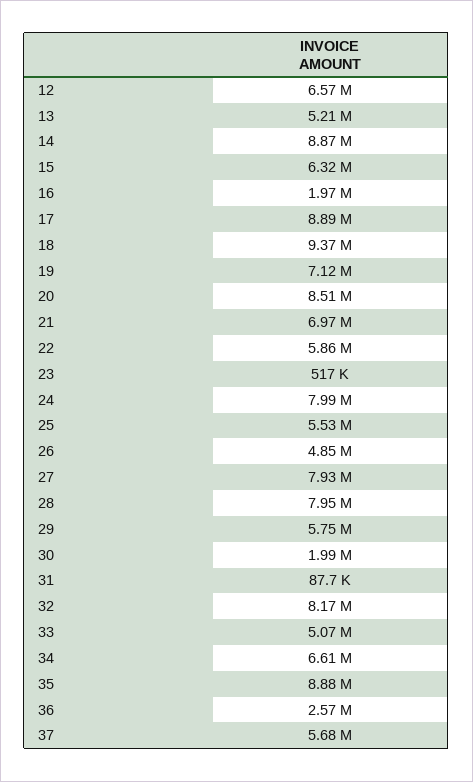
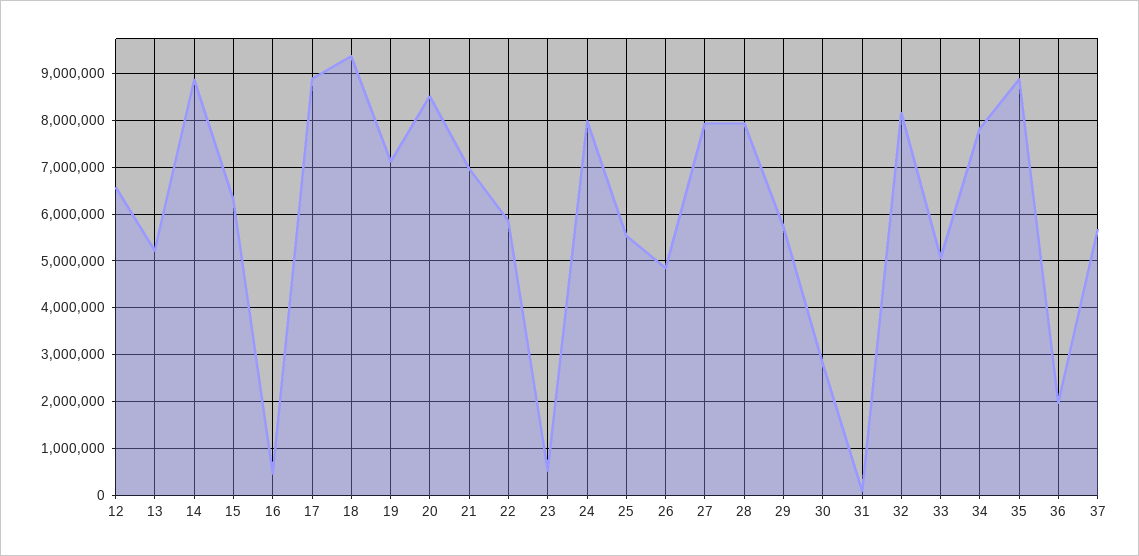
16: 1970000 -> 400000
30: 1990000 -> 2800000
34: 6610000 -> 7800000
36: 2570000 -> 2000000

